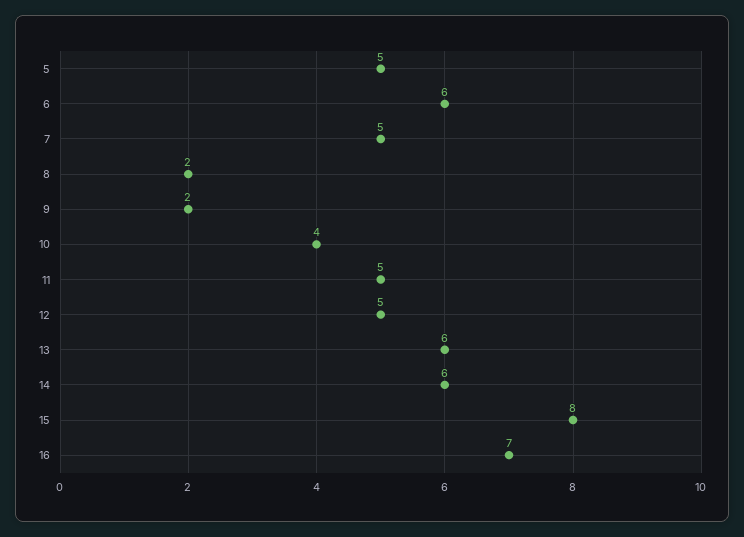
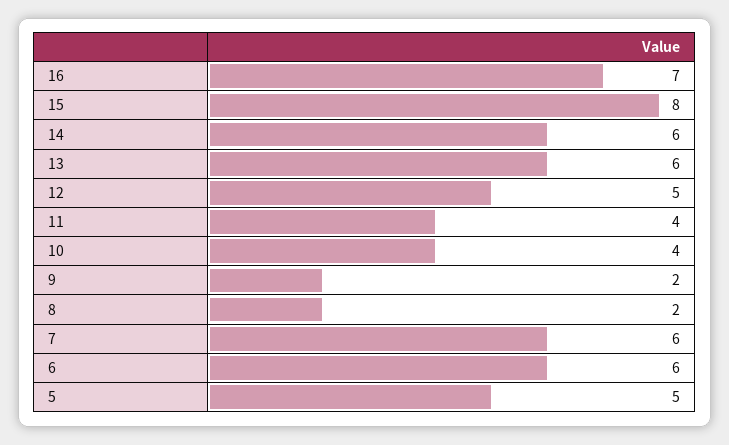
7: 5 -> 6
11: 5 -> 4

